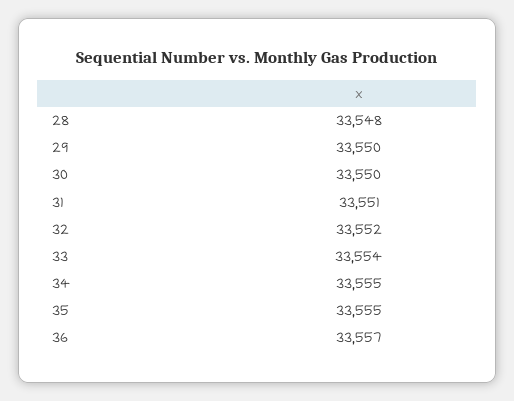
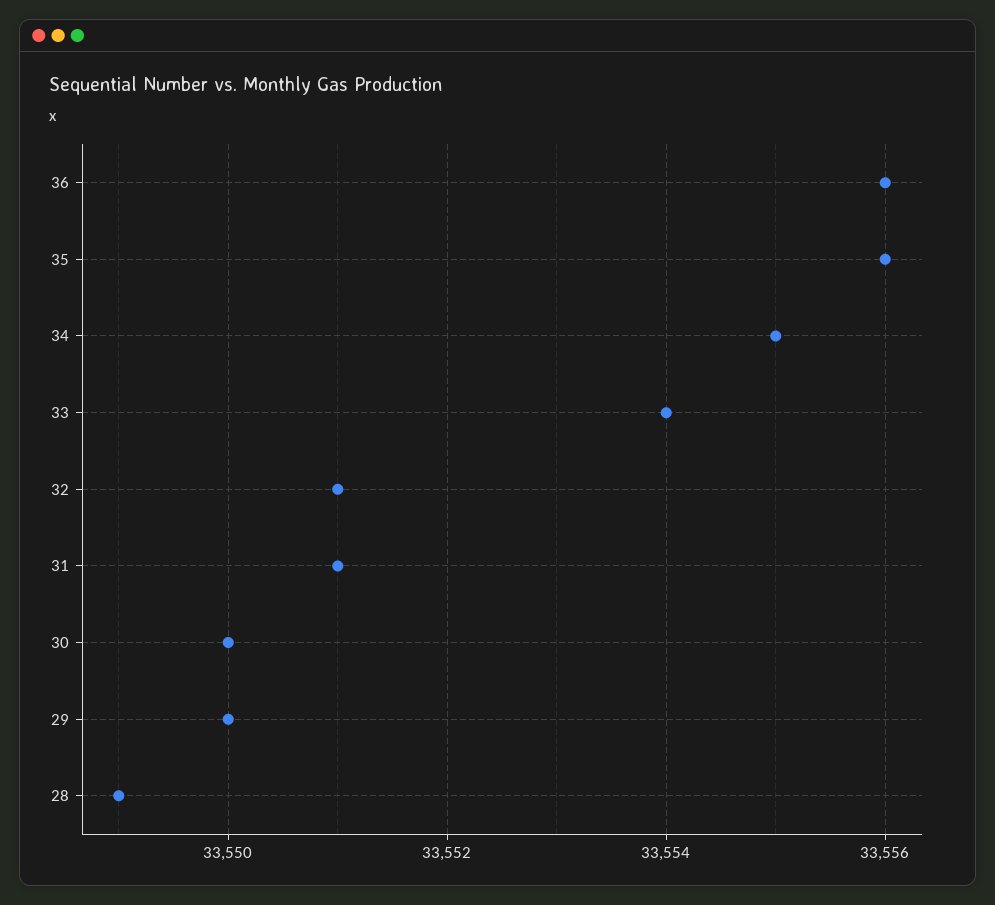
28: 33548 -> 33549
32: 33552 -> 33551
35: 33555 -> 33556
36: 33557 -> 33556

